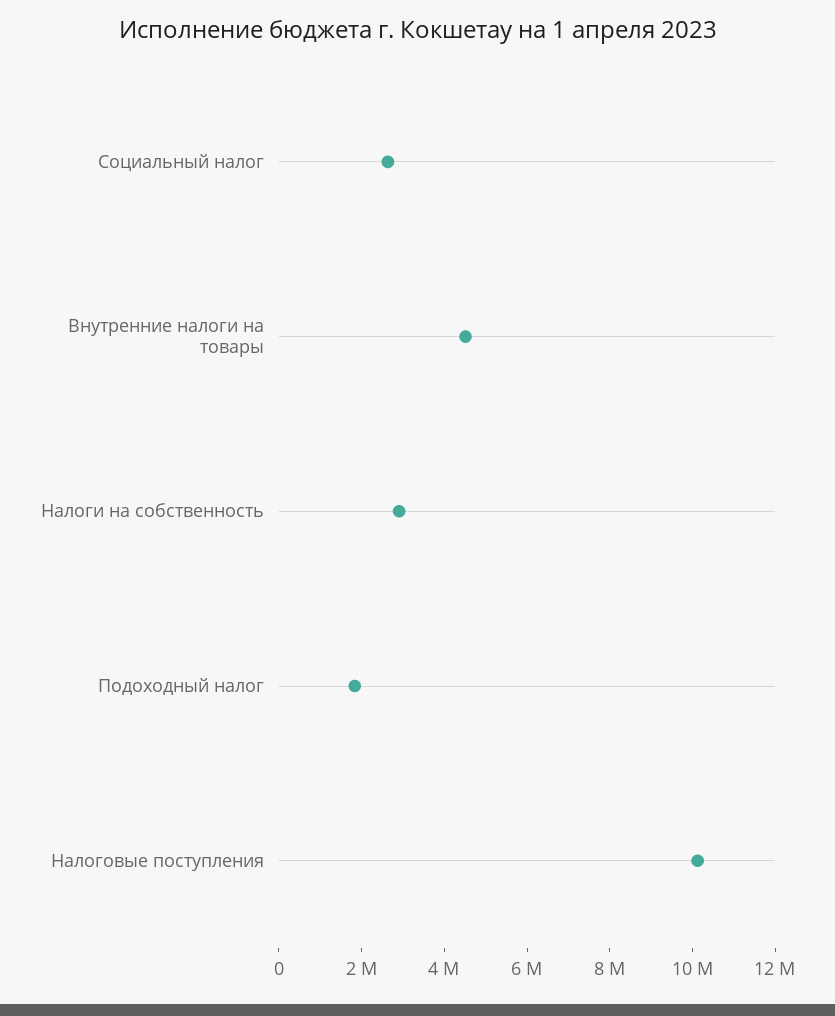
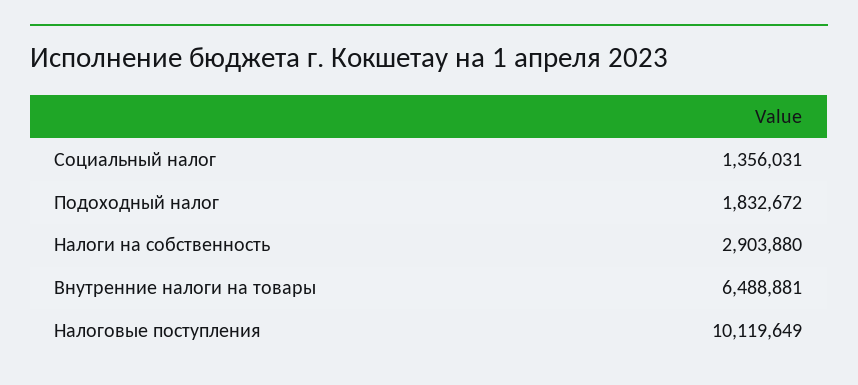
Социальный налог: 2500000 -> 1356031
Внутренние налоги на товары: 4500000 -> 6488881

